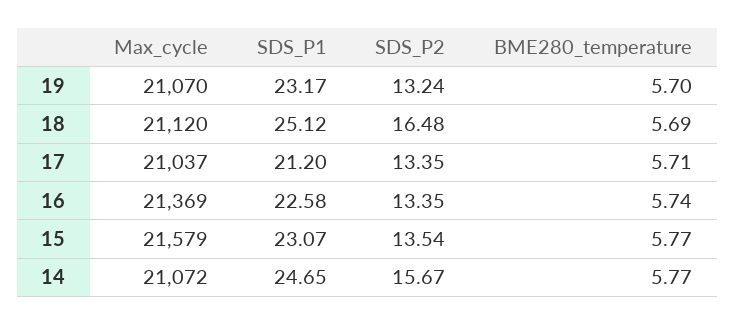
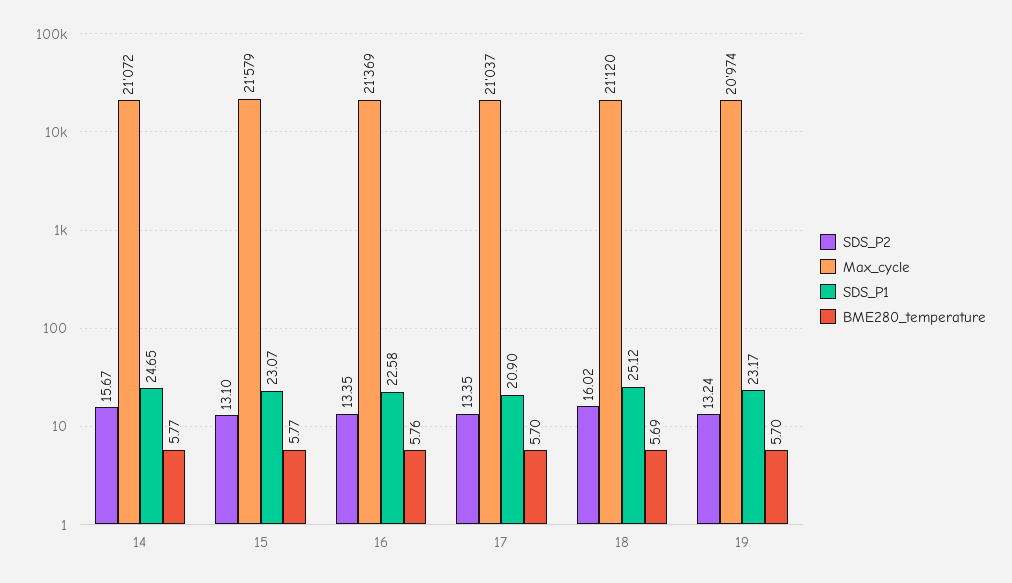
Max_cycle, 19: 21070 -> 20974
SDS_P2, 18: 16.48 -> 16.02
SDS_P1, 17: 21.2 -> 20.9
BME280_temperature, 17: 5.71 -> 5.7
BME280_temperature, 16: 5.74 -> 5.76
SDS_P2, 15: 13.54 -> 13.1

